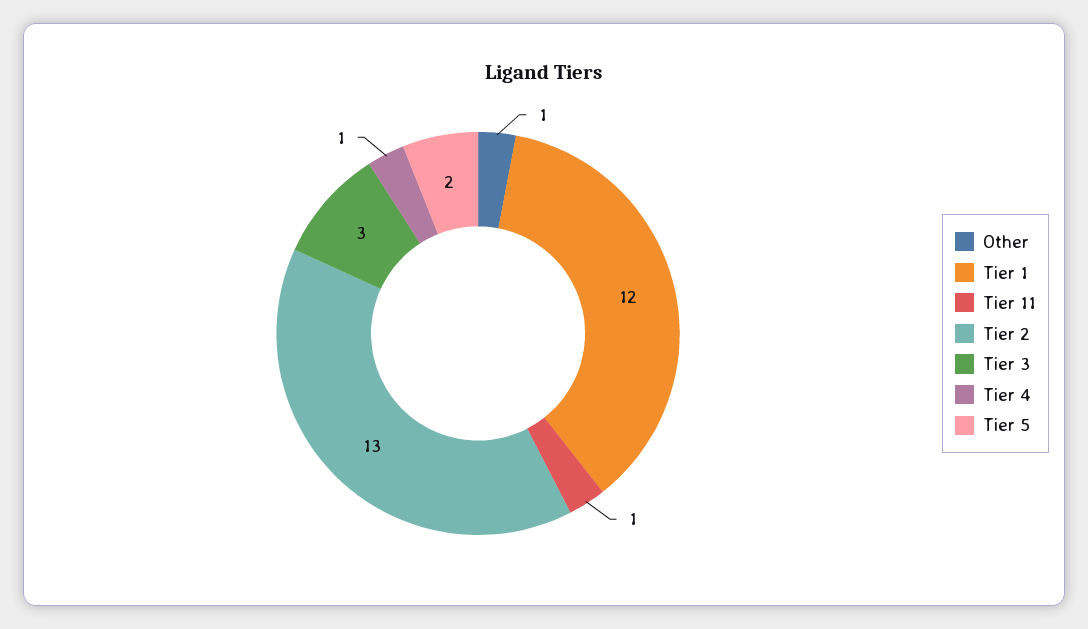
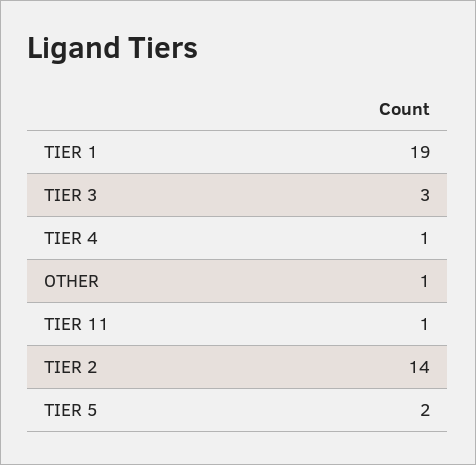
Tier 1: 12 -> 19
Tier 2: 13 -> 14

